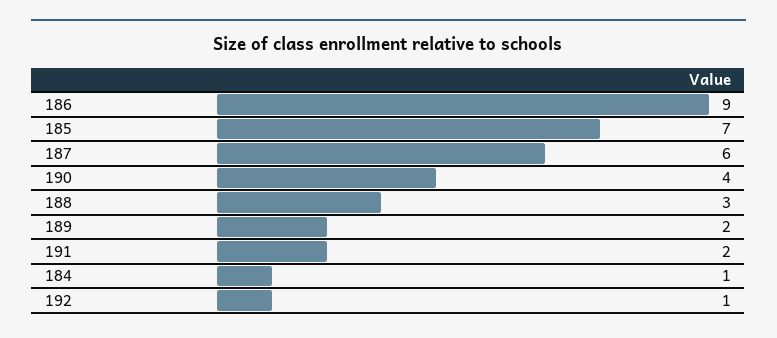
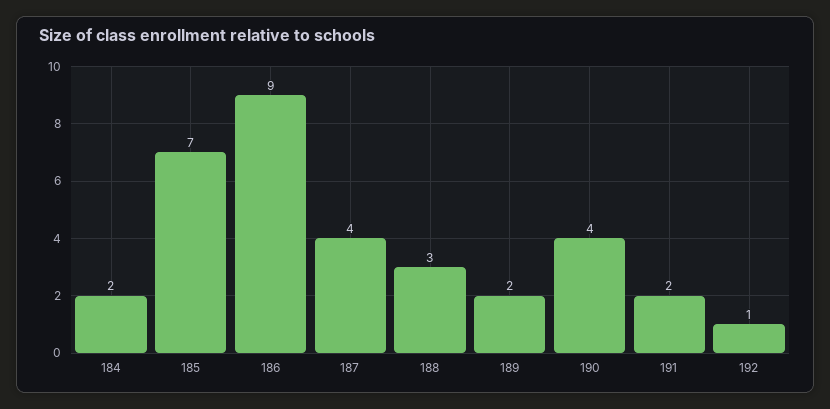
187: 6 -> 4
184: 1 -> 2

